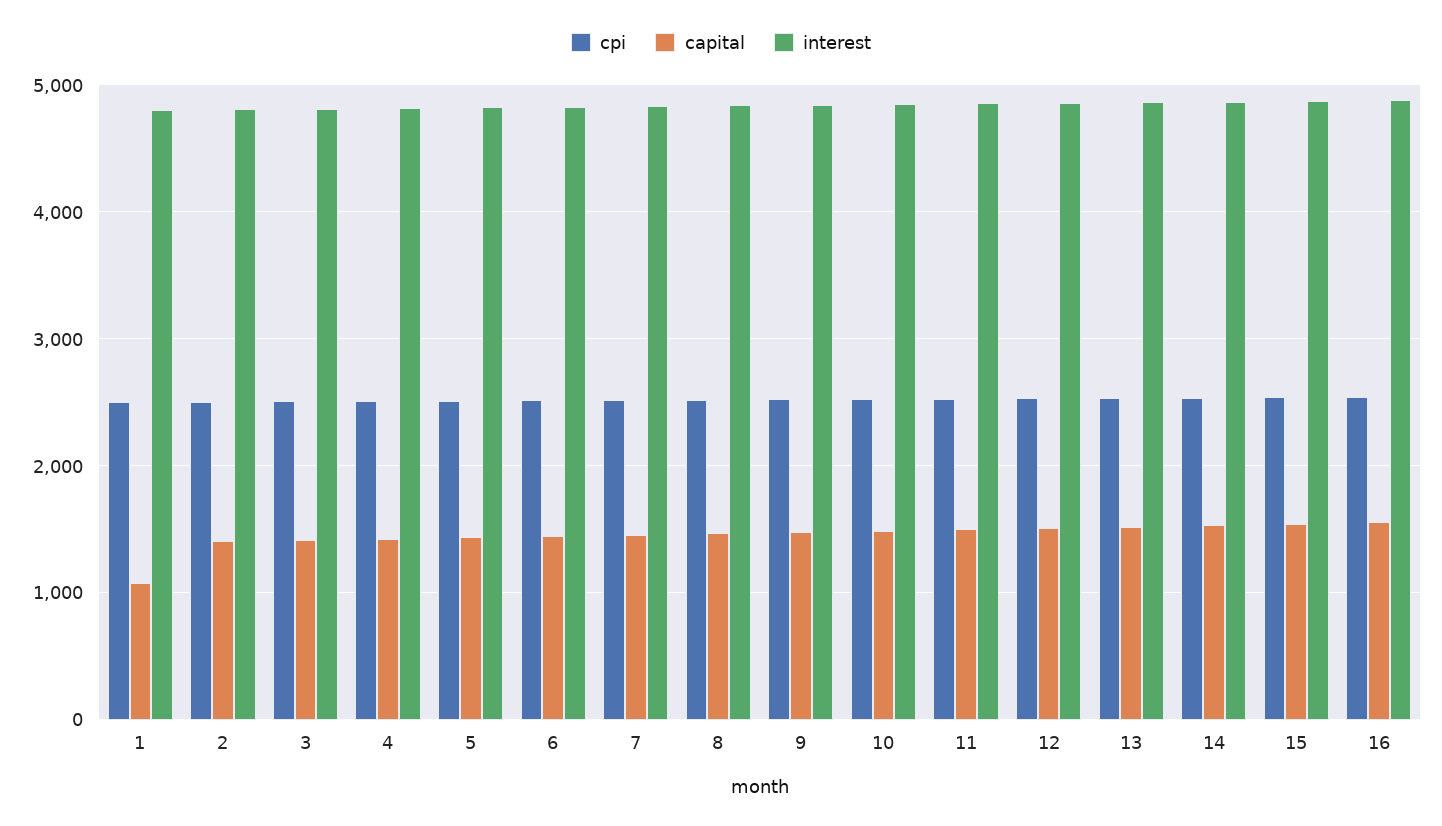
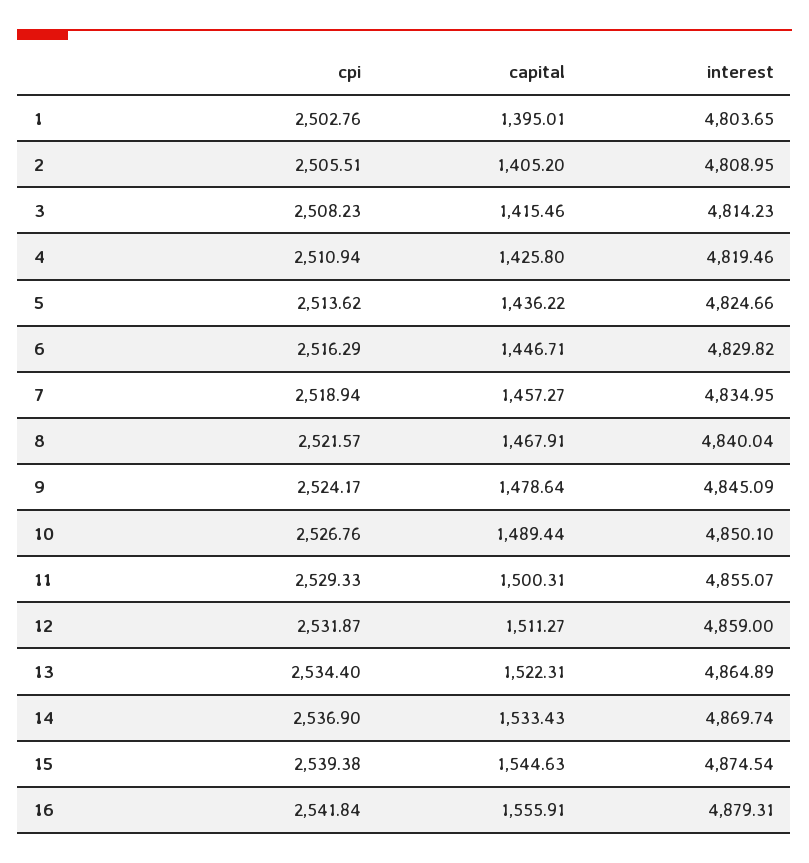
capital, 1: 1100 -> 1395.01

